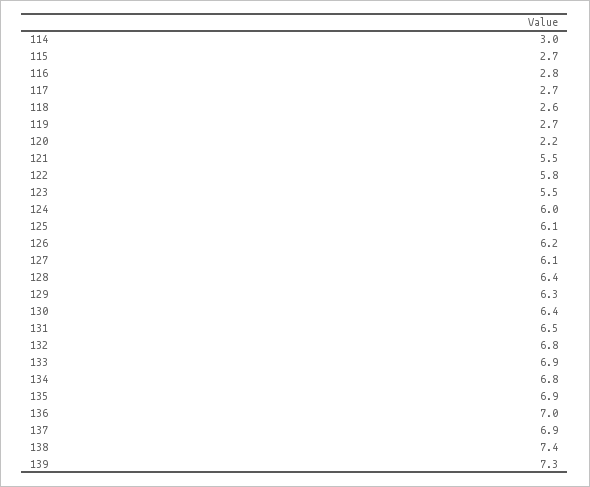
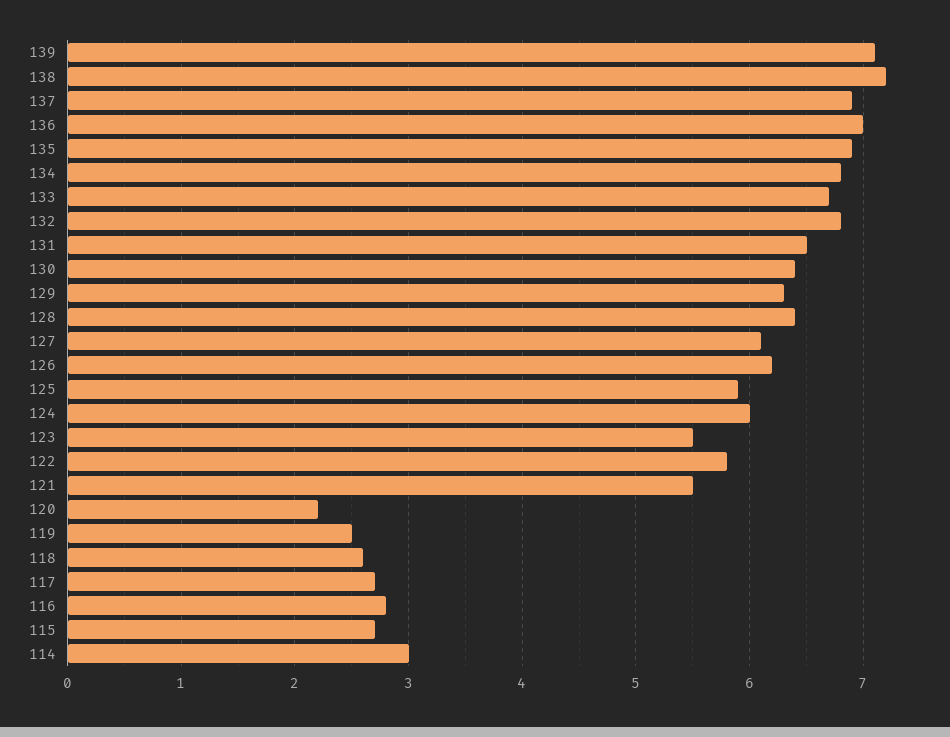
119: 2.7 -> 2.5
125: 6.1 -> 5.9
133: 6.9 -> 6.7
138: 7.4 -> 7.2
139: 7.3 -> 7.1

